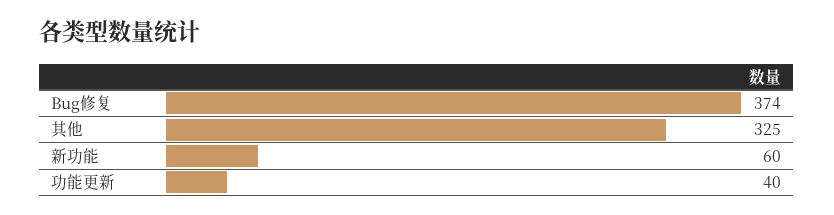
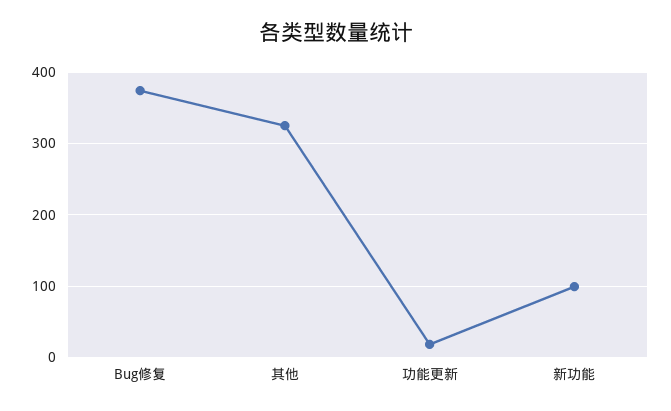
新功能: 60 -> 100
功能更新: 40 -> 20

